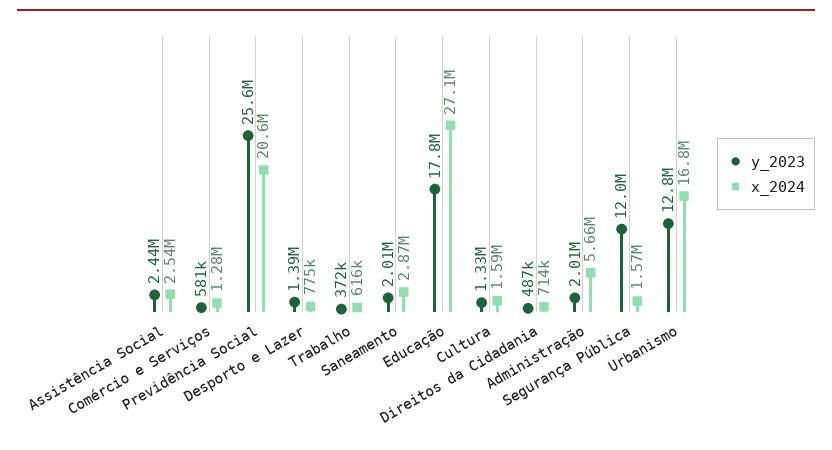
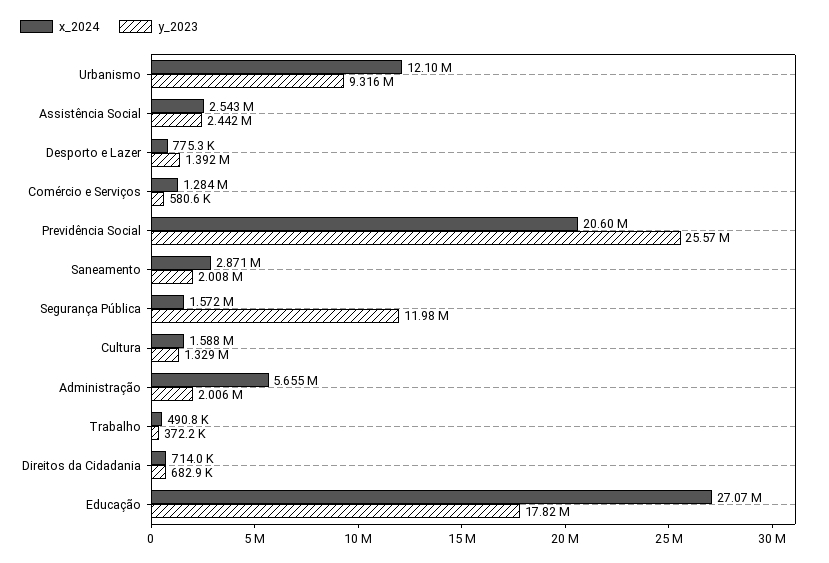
x_2024, Trabalho: 616000 -> 490800
y_2023, Direitos da Cidadania: 487000 -> 682900
y_2023, Urbanismo: 12800000 -> 9316000
x_2024, Urbanismo: 16800000 -> 12100000

